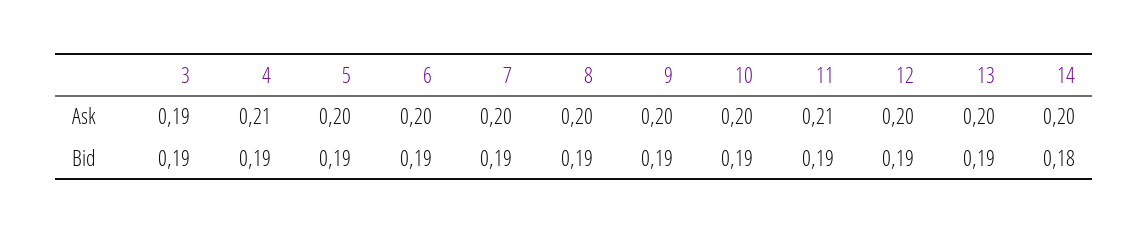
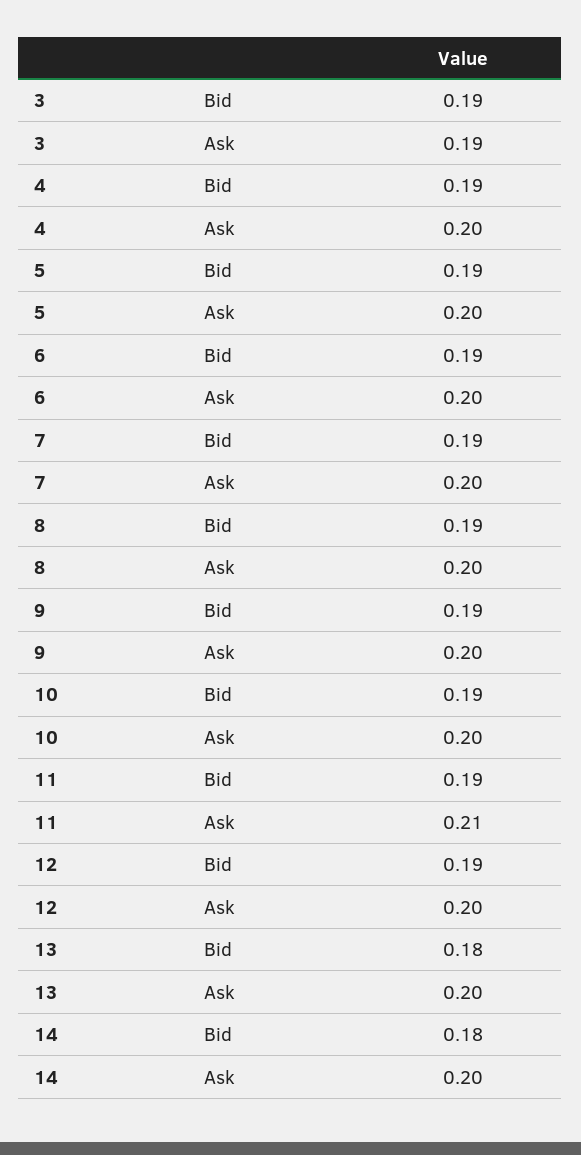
4, Ask: 0.21 -> 0.2
13, Bid: 0.19 -> 0.18

